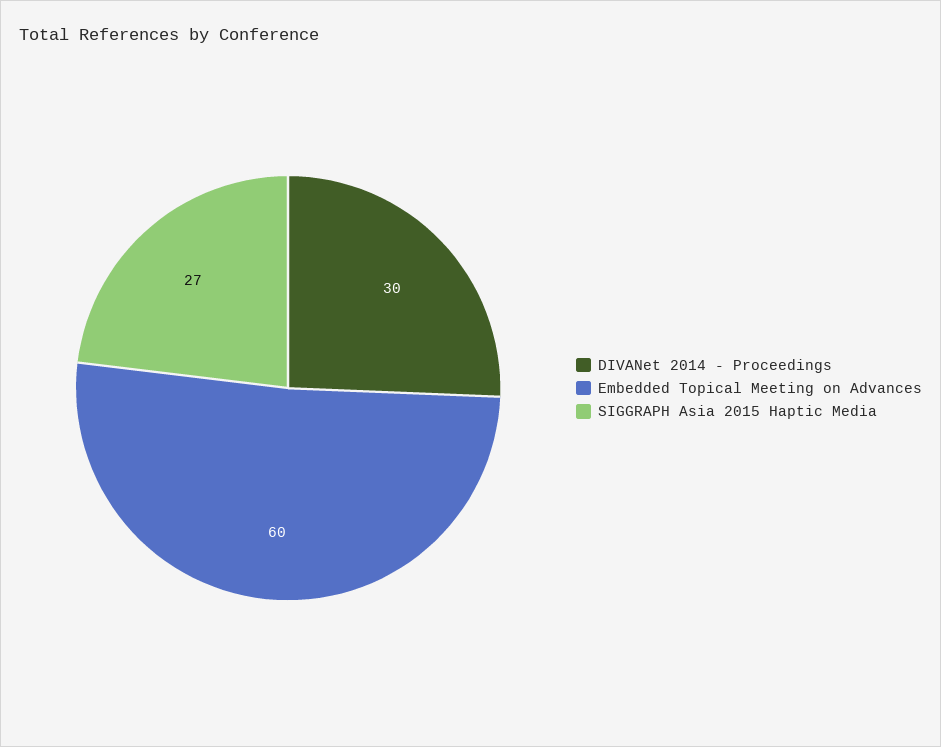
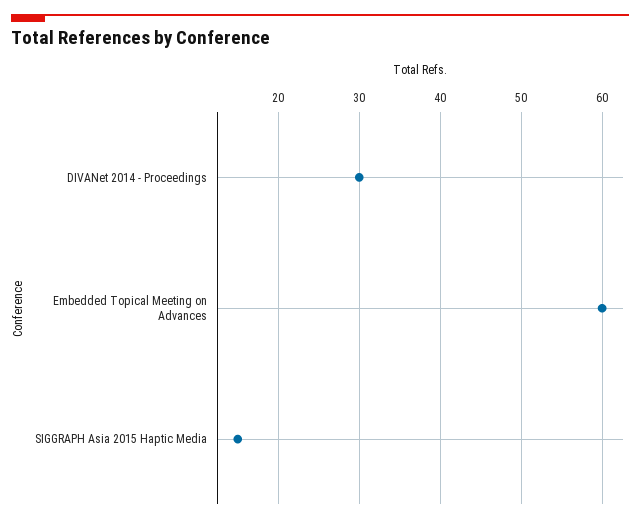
SIGGRAPH Asia 2015 Haptic Media: 27 -> 15

